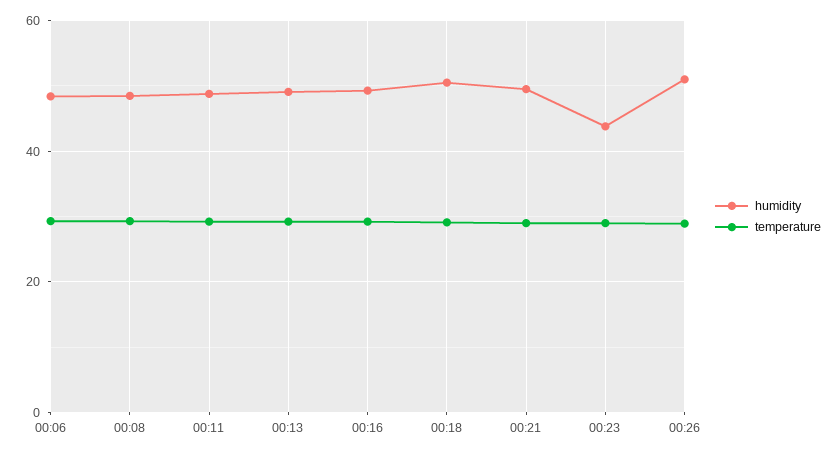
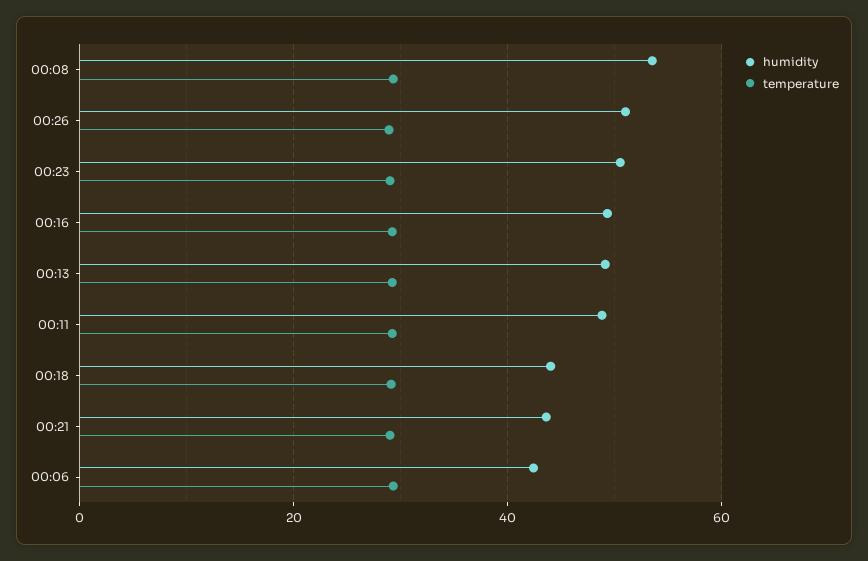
humidity, 00:06: 48 -> 42
humidity, 00:08: 48 -> 54
humidity, 00:18: 50 -> 44
humidity, 00:21: 50 -> 44
humidity, 00:23: 44 -> 50

